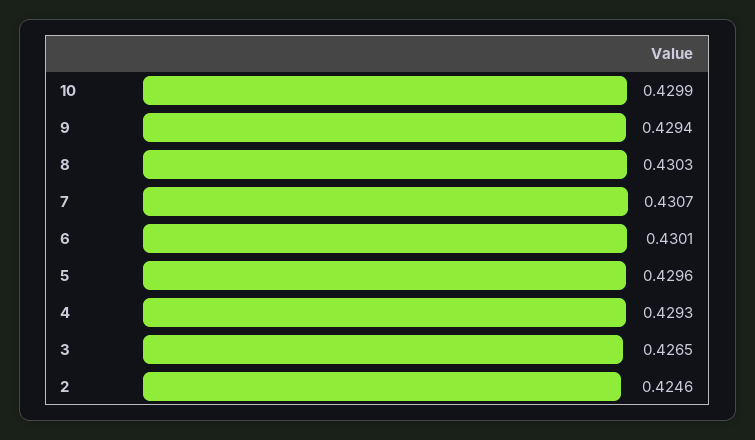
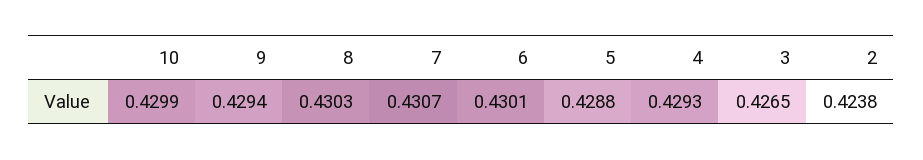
5: 0.4296 -> 0.4288
2: 0.4246 -> 0.4238

